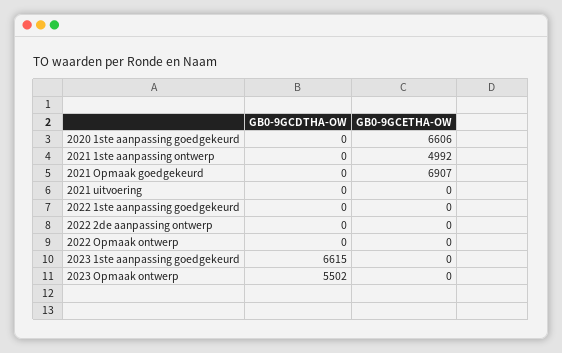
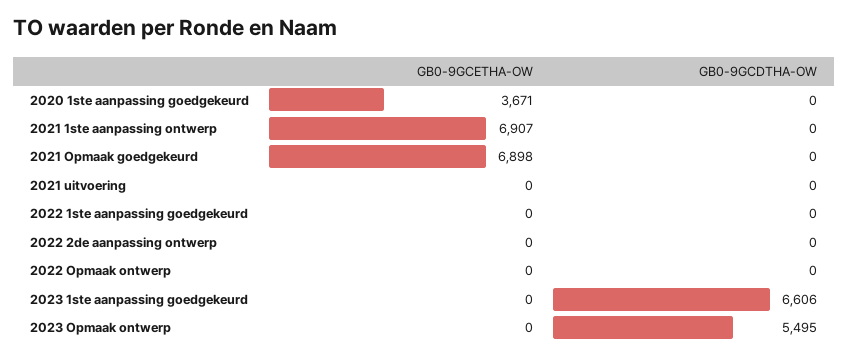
GB0-9GCETHA-OW, 2020 1ste aanpassing goedgekeurd: 6606 -> 3671
GB0-9GCETHA-OW, 2021 1ste aanpassing ontwerp: 4992 -> 6907
GB0-9GCETHA-OW, 2021 Opmaak goedgekeurd: 6907 -> 6898
GB0-9GCDTHA-OW, 2023 1ste aanpassing goedgekeurd: 6615 -> 6606
GB0-9GCDTHA-OW, 2023 Opmaak ontwerp: 5502 -> 5495

